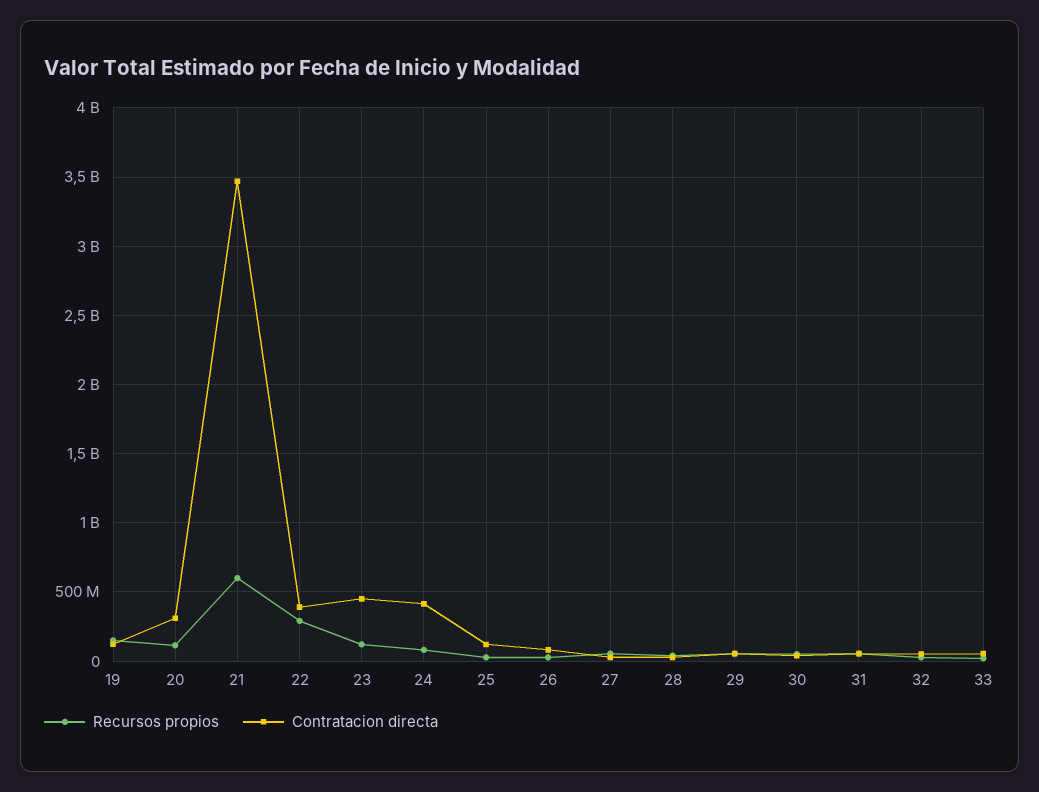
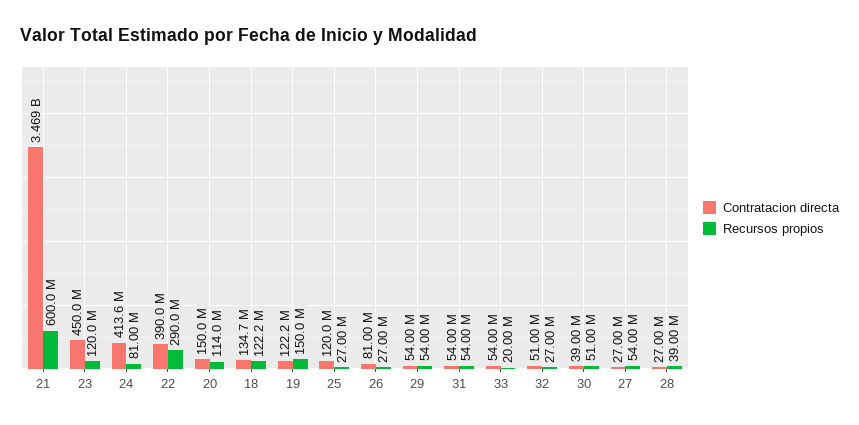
Contratacion directa, 20: 300000000 -> 150000000
Contratacion directa, 18: none -> 134700000
Recursos propios, 18: none -> 122200000

